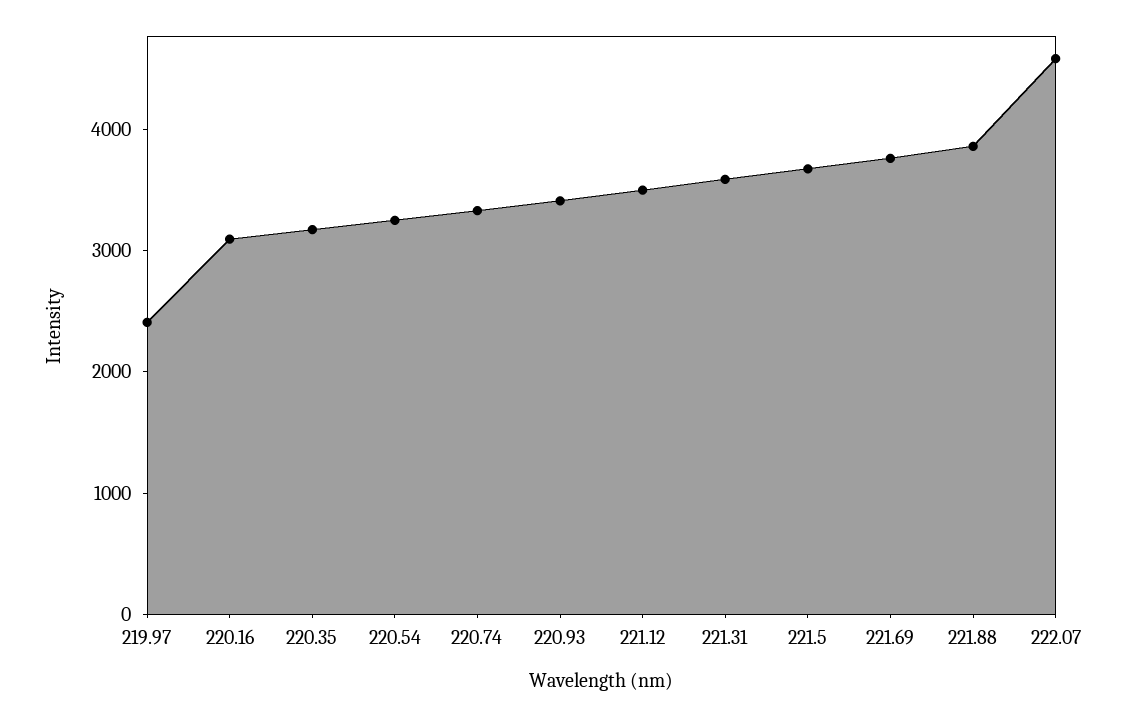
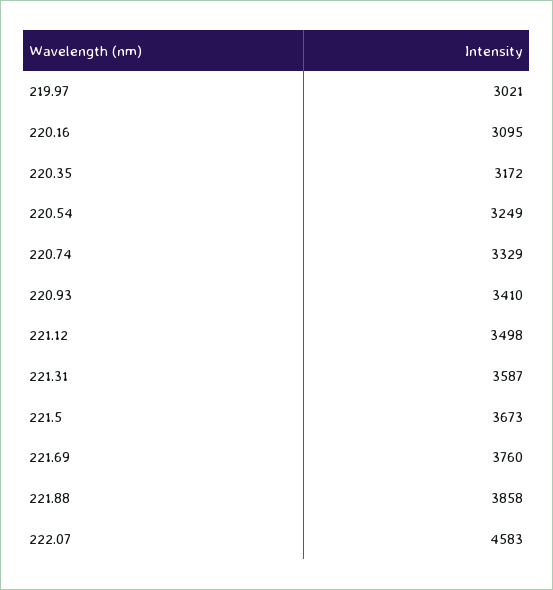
219.97: 2400 -> 3021

